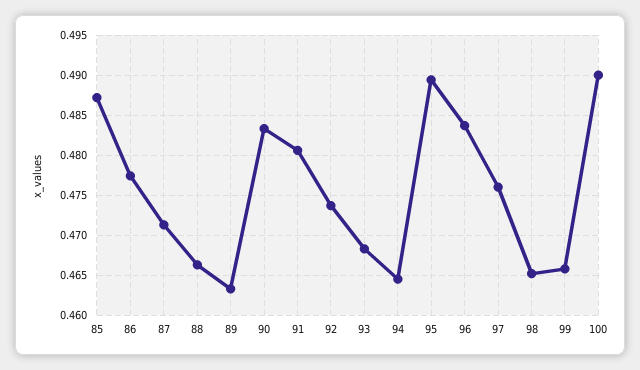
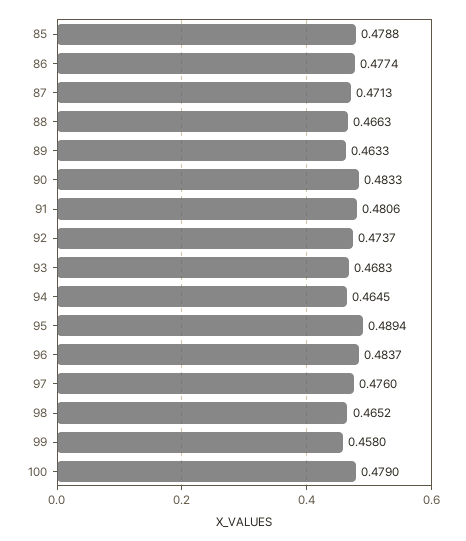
85: 0.487 -> 0.4788
99: 0.466 -> 0.458
100: 0.49 -> 0.479

